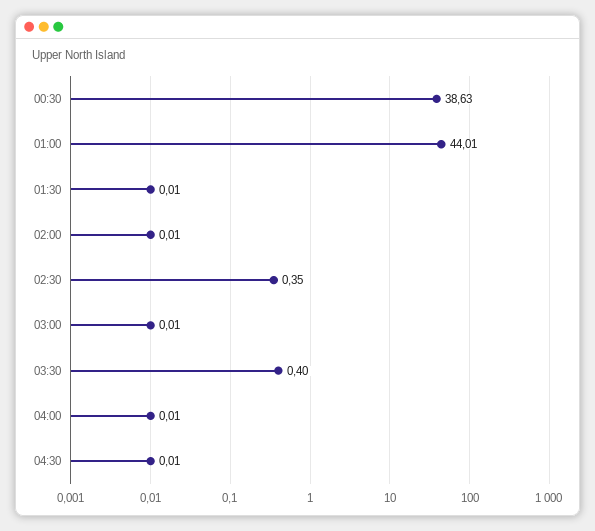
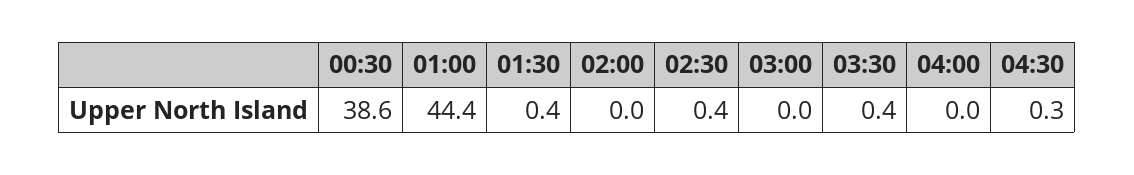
01:00: 44.01 -> 44.4
01:30: 0.01 -> 0.4
04:30: 0.01 -> 0.3

